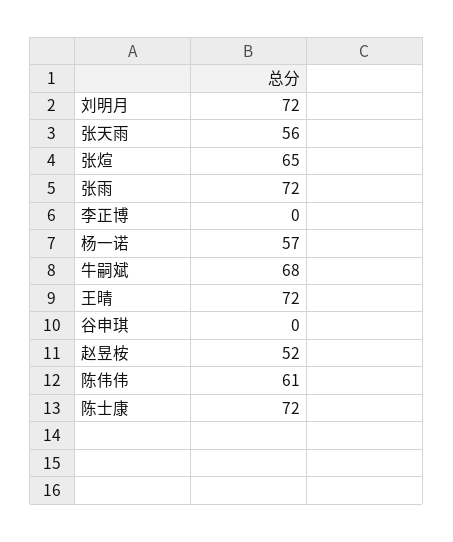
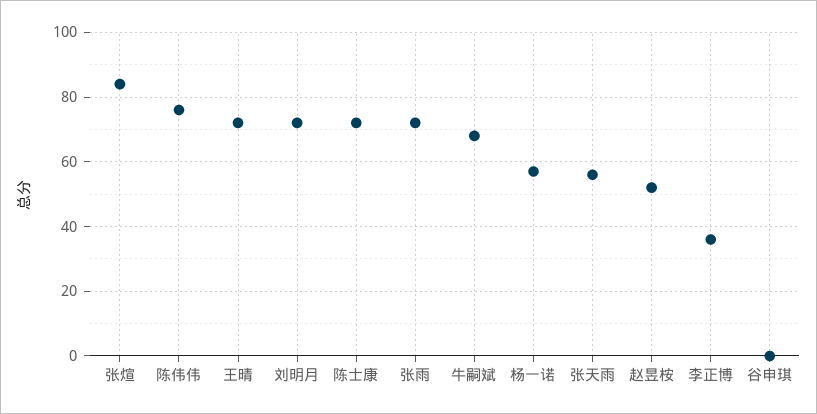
张煊: 65 -> 85
李正博: 0 -> 35
陈伟伟: 61 -> 75

